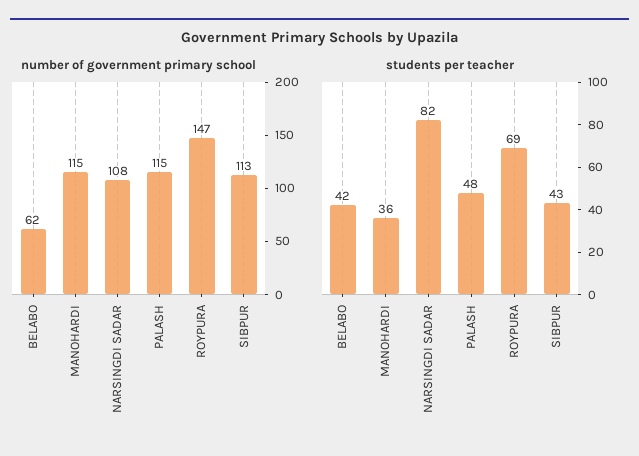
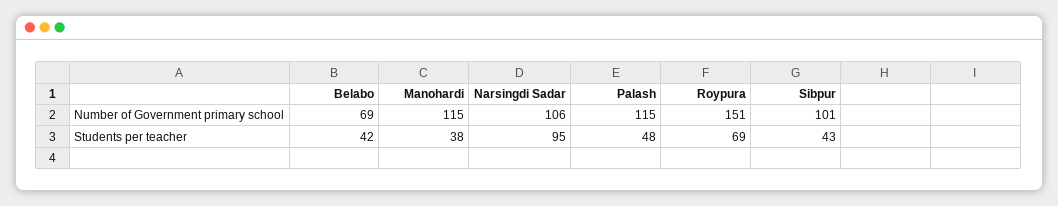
number of government primary school, BELABO: 62 -> 69
number of government primary school, NARSINGDI SADAR: 108 -> 106
number of government primary school, ROYPURA: 147 -> 151
number of government primary school, SIBPUR: 113 -> 101
students per teacher, MANOHARDI: 36 -> 38
students per teacher, NARSINGDI SADAR: 82 -> 95

